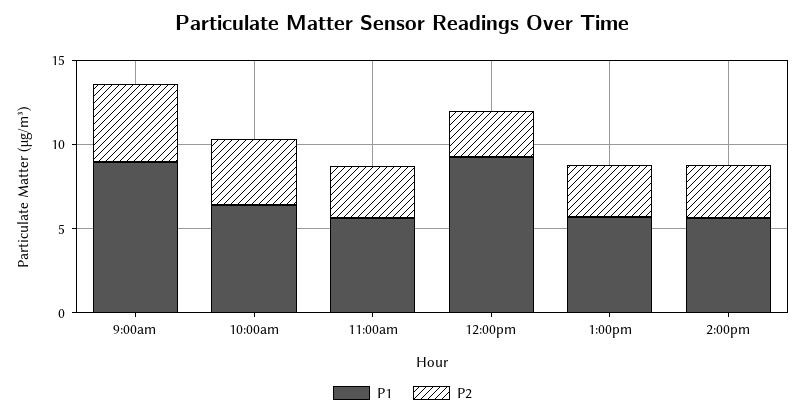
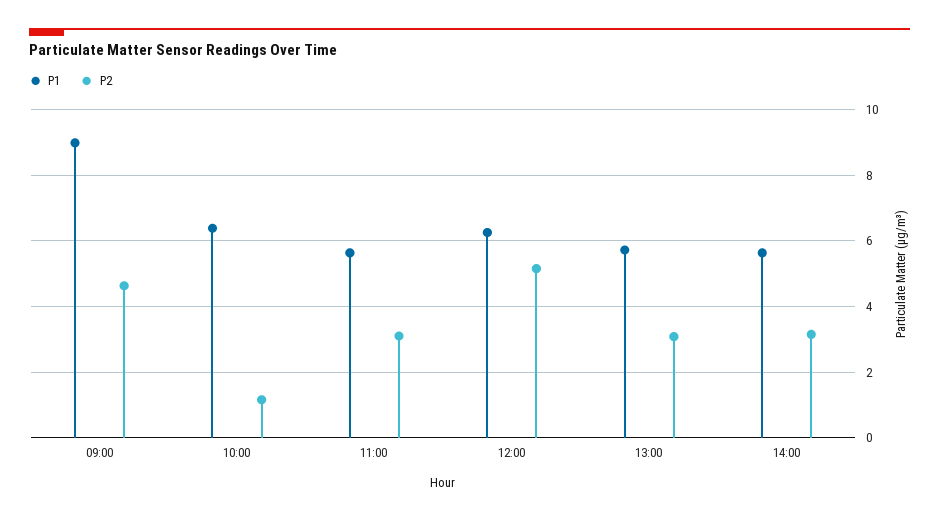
P2, 10:00am: 4 -> 1.2
P1, 12:00pm: 9 -> 6.2
P2, 12:00pm: 3 -> 5.2

